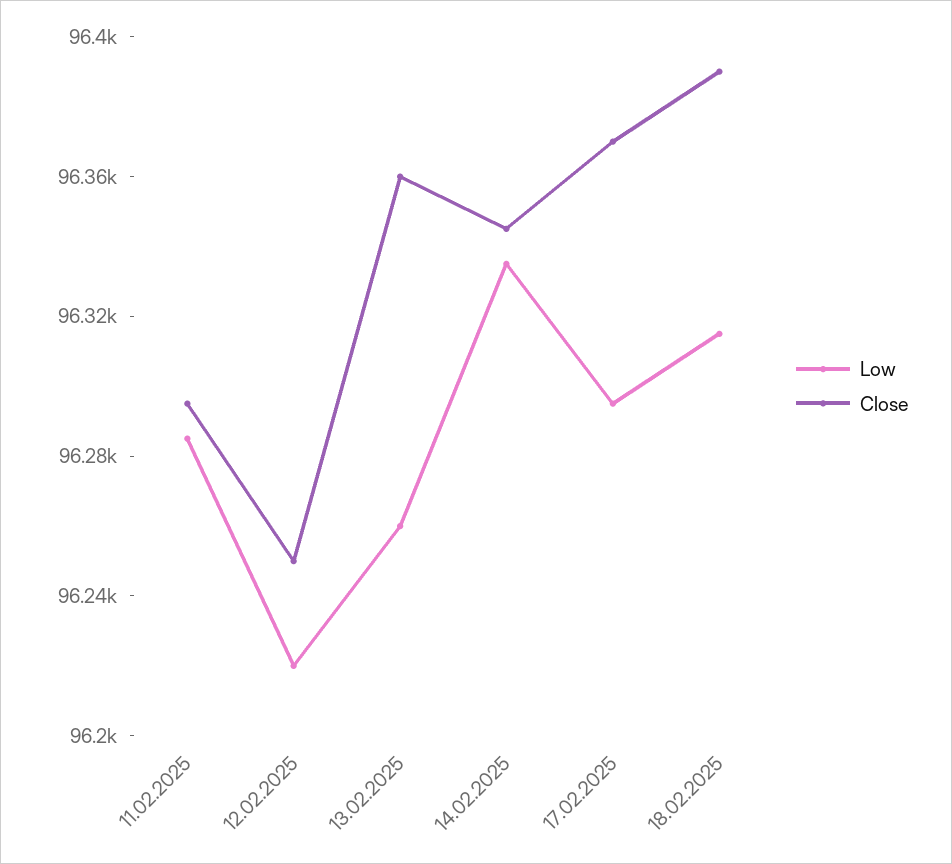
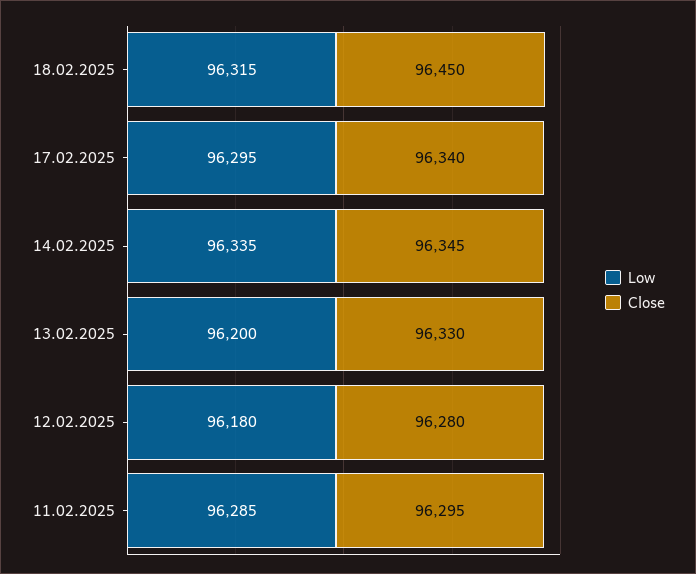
Low, 12.02.2025: 96220 -> 96180
Close, 12.02.2025: 96250 -> 96280
Low, 13.02.2025: 96260 -> 96200
Close, 13.02.2025: 96360 -> 96330
Close, 17.02.2025: 96370 -> 96340
Close, 18.02.2025: 96390 -> 96450

